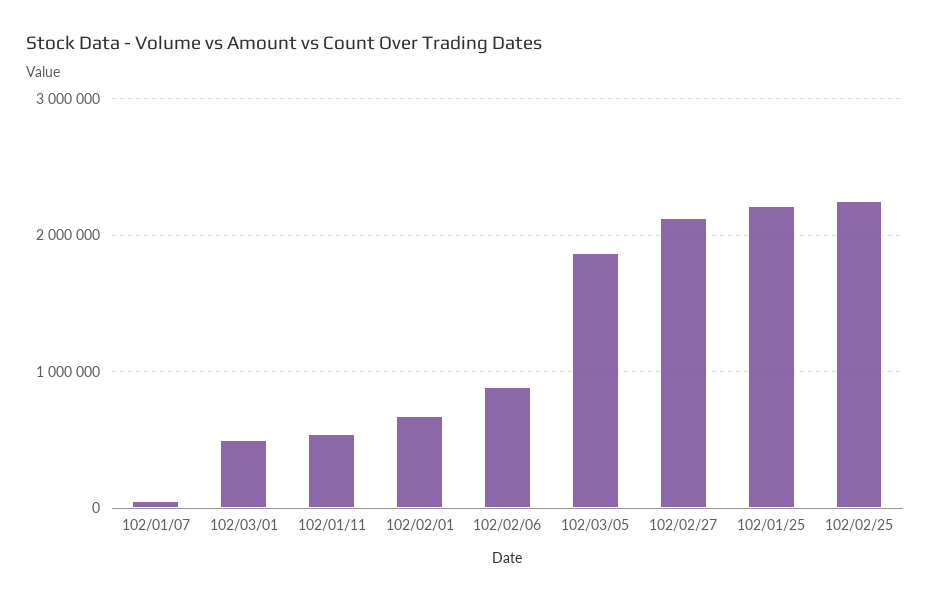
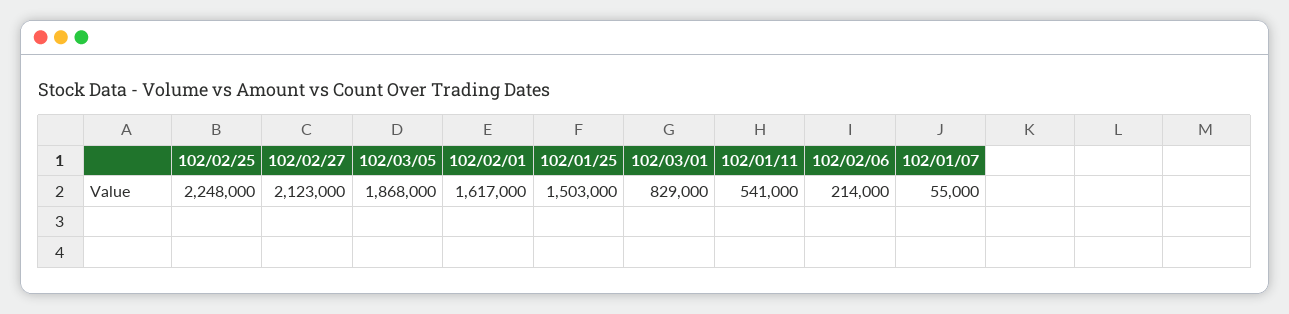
102/03/01: 500000 -> 829000
102/02/01: 700000 -> 1617000
102/02/06: 900000 -> 214000
102/01/25: 2200000 -> 1503000

